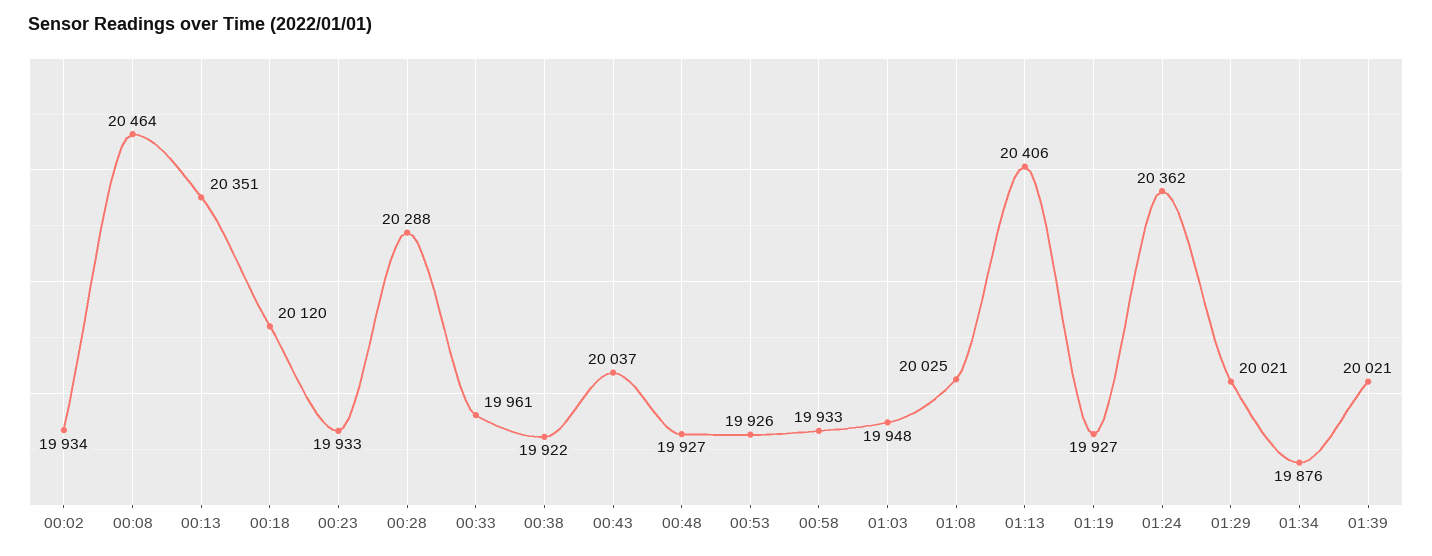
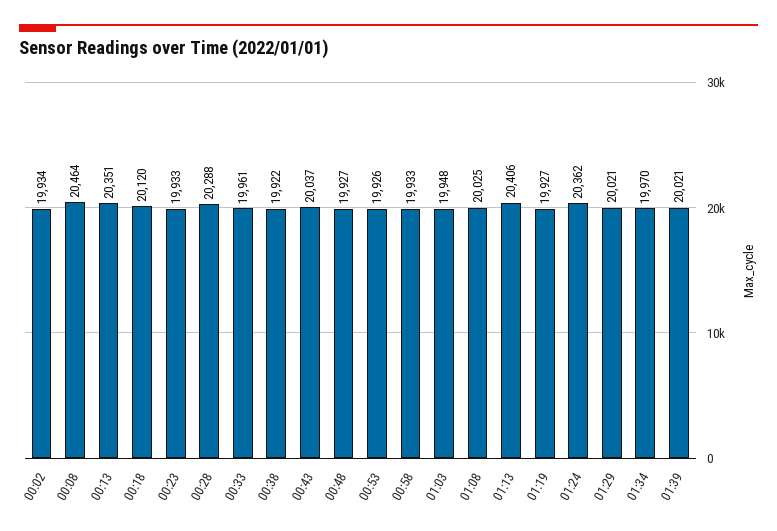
01:34: 19876 -> 19970

